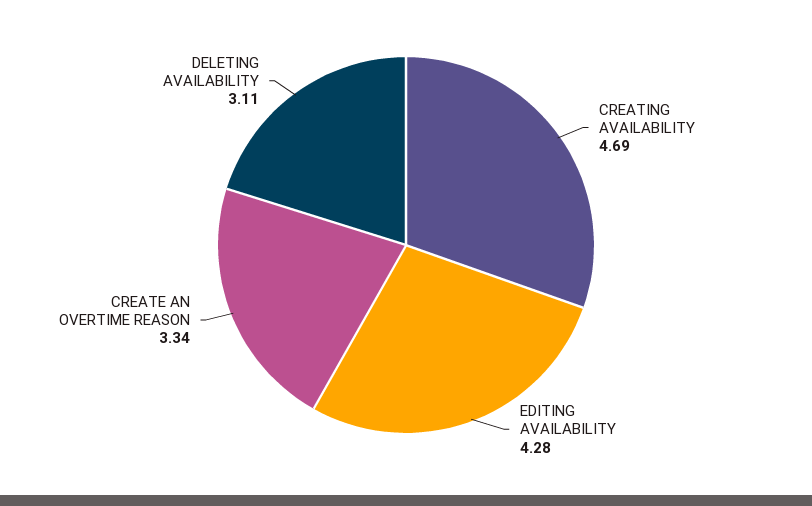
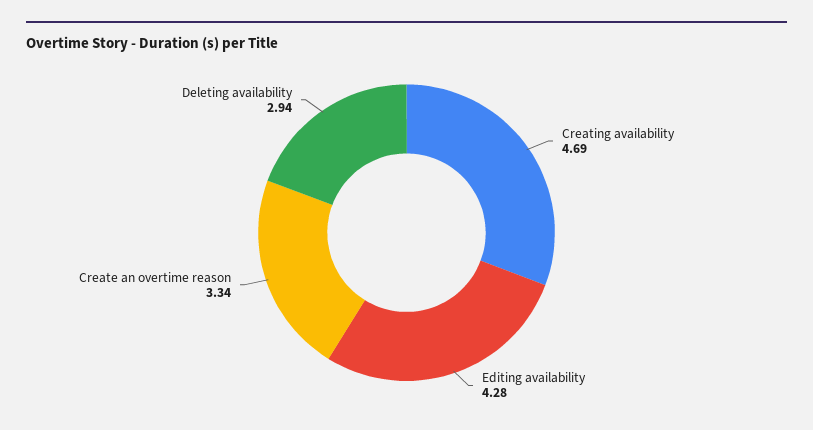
DELETING AVAILABILITY: 3.11 -> 2.94

